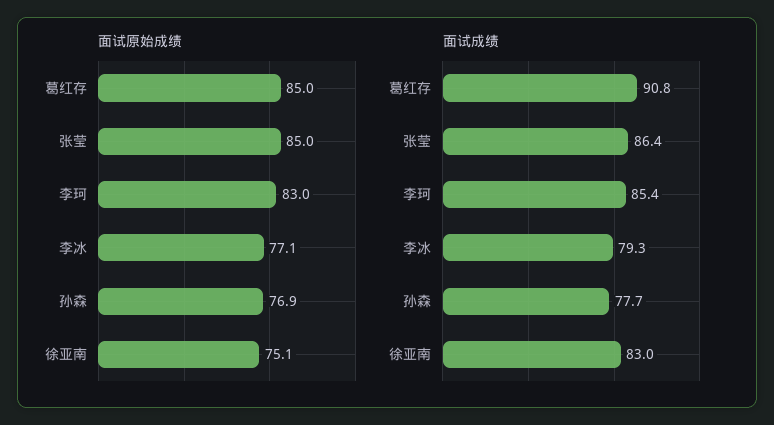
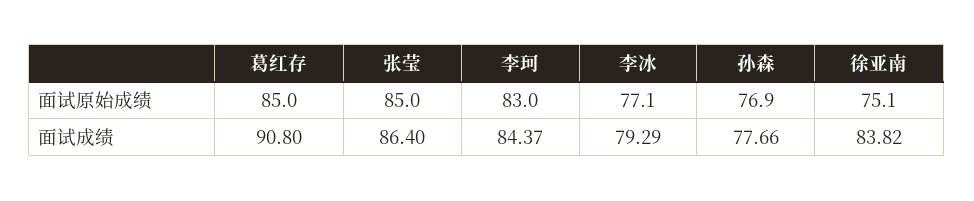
面试成绩, 李珂: 85.4 -> 84.37
面试成绩, 徐亚南: 83 -> 83.82

